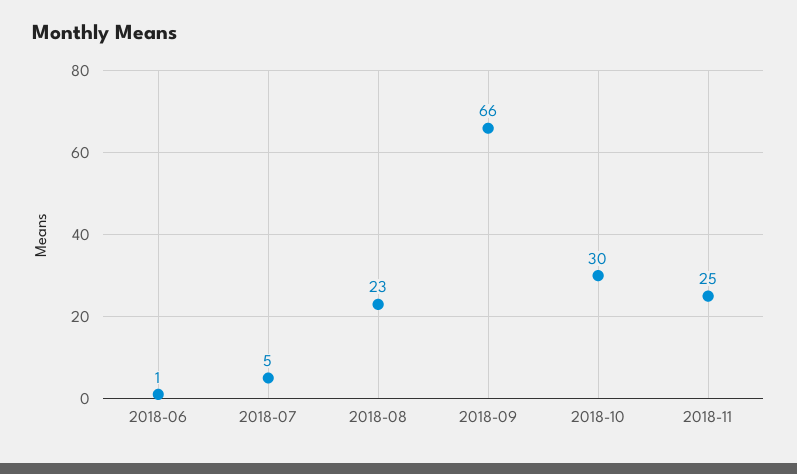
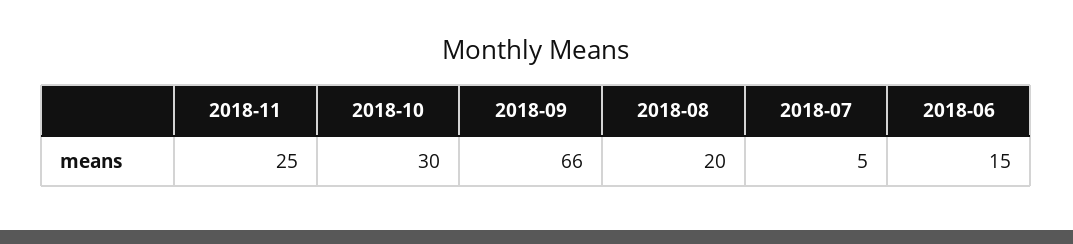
2018-06: 1 -> 15
2018-08: 23 -> 20

